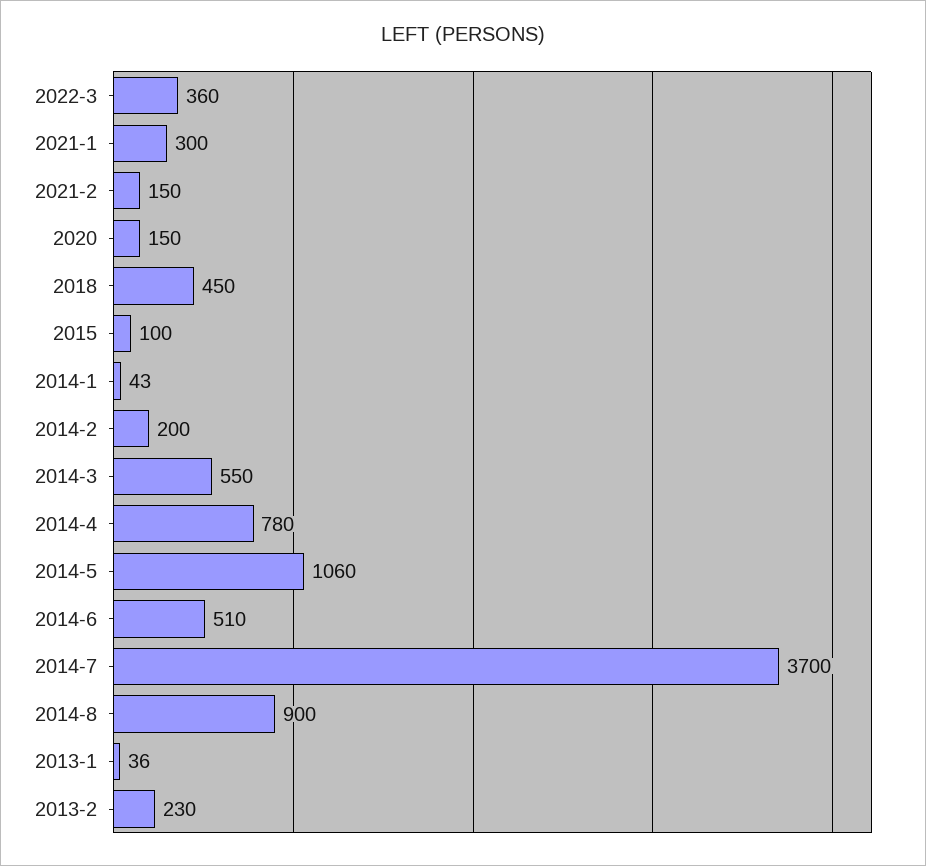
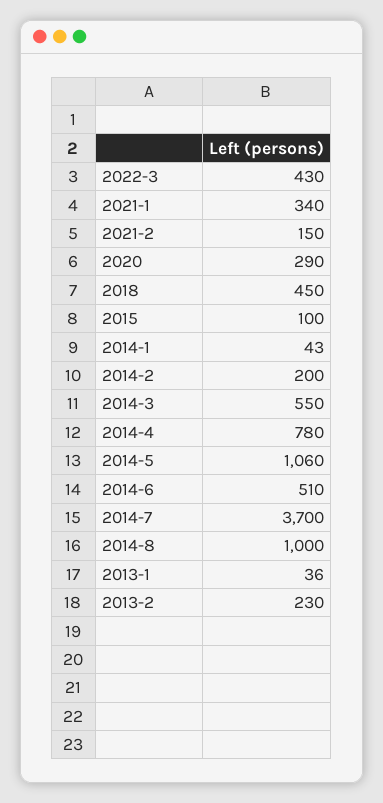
2022-3: 360 -> 430
2021-1: 300 -> 340
2020: 150 -> 290
2014-8: 900 -> 1000

